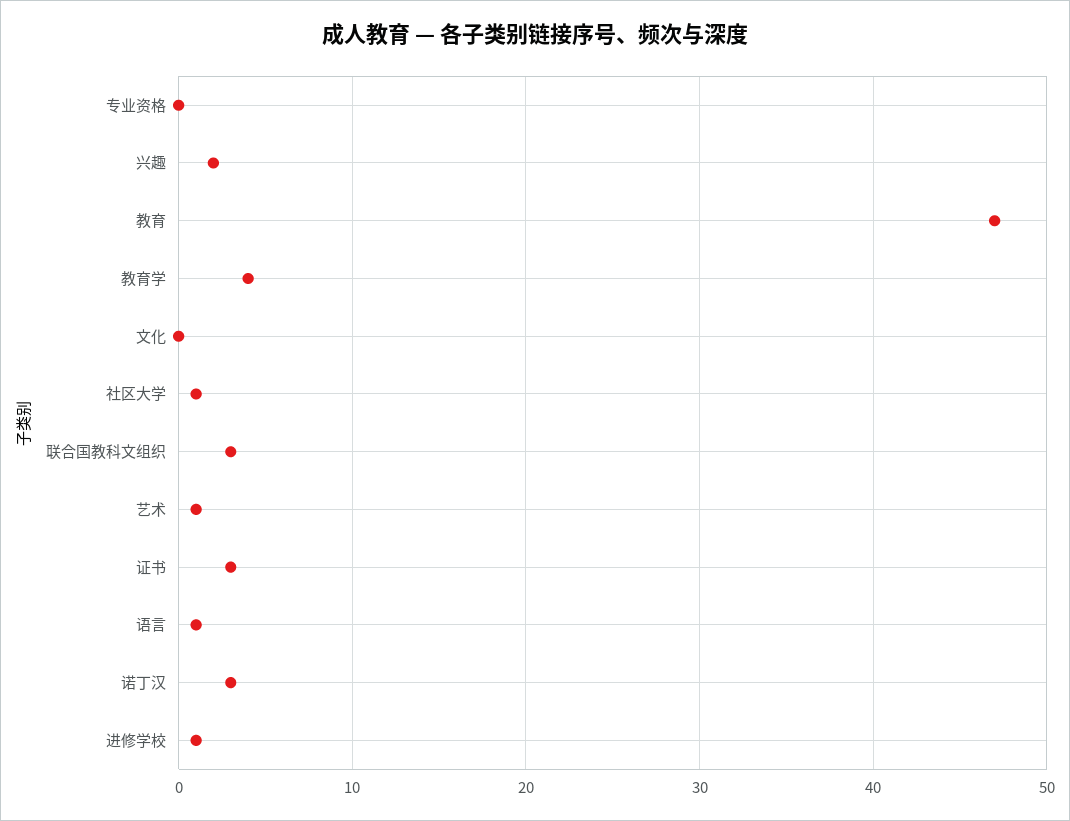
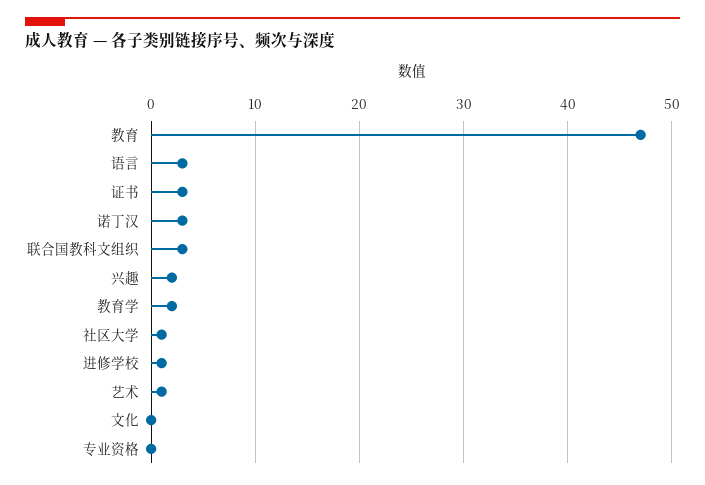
教育学: 4 -> 2
语言: 1 -> 3

